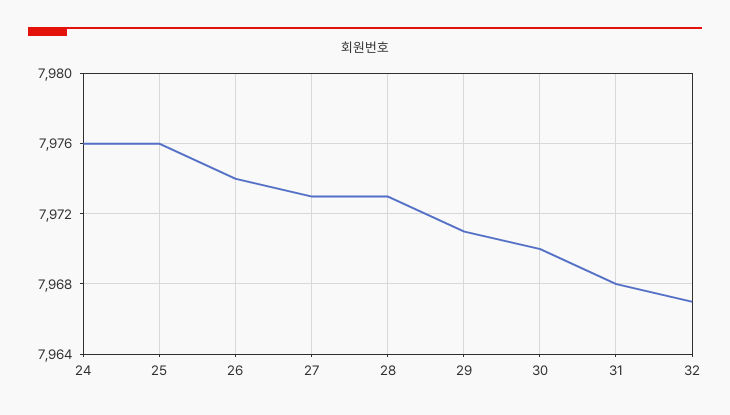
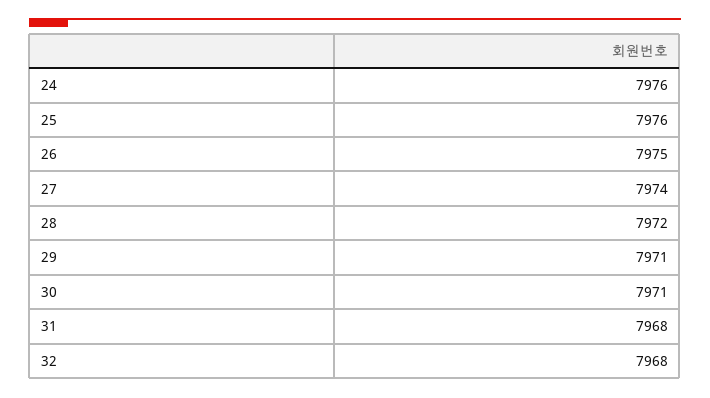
26: 7974 -> 7975
27: 7973 -> 7974
28: 7973 -> 7972
30: 7970 -> 7971
32: 7967 -> 7968

